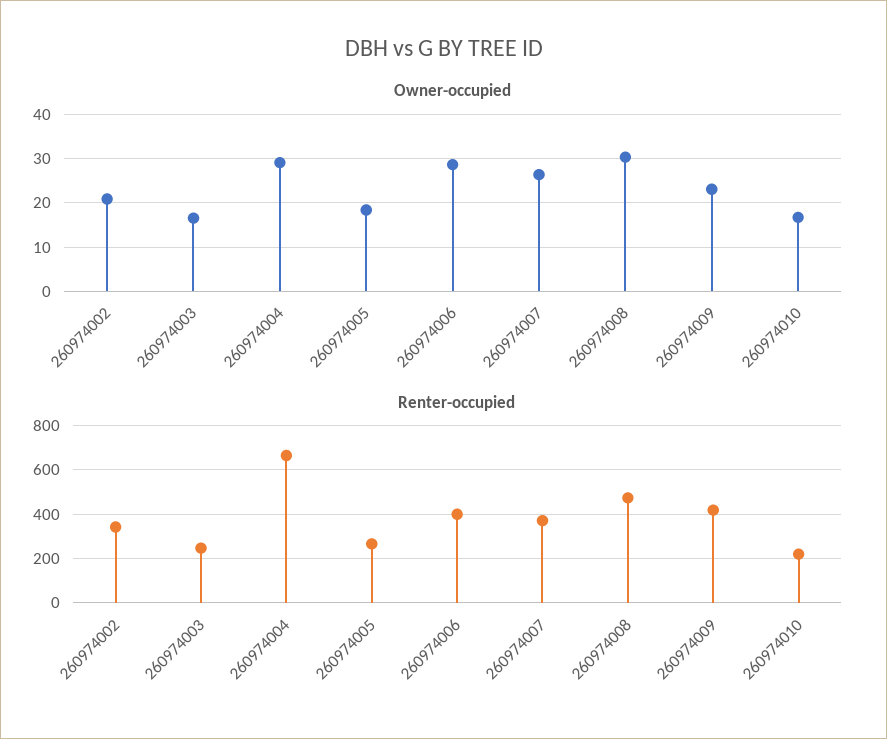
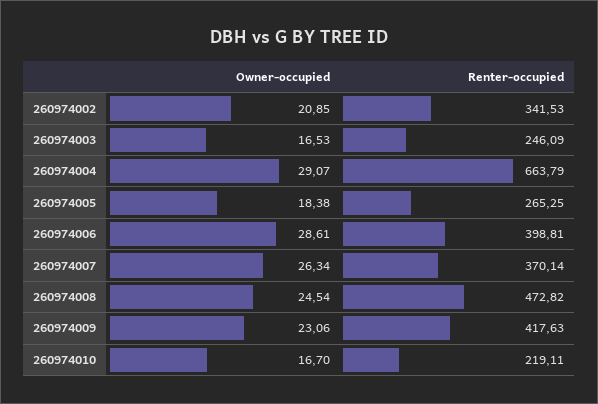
Owner-occupied, 260974008: 30 -> 24.54

